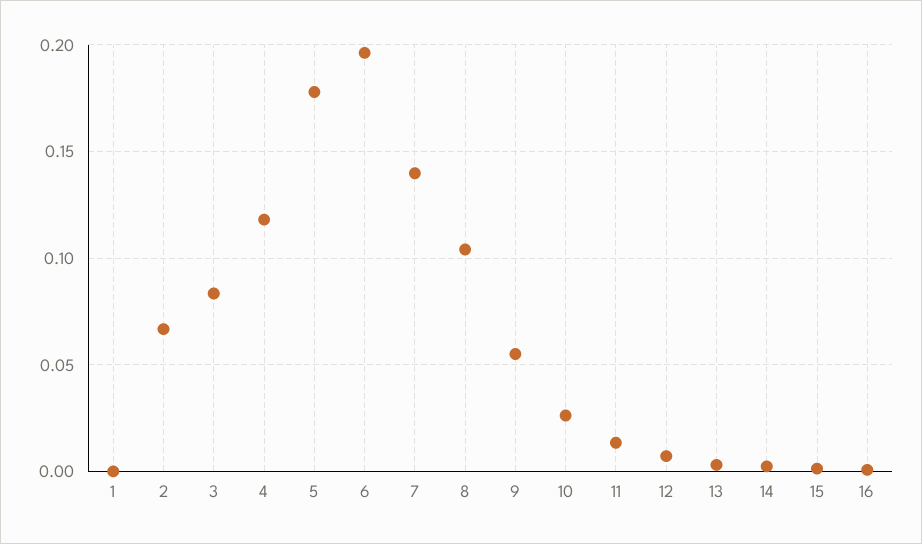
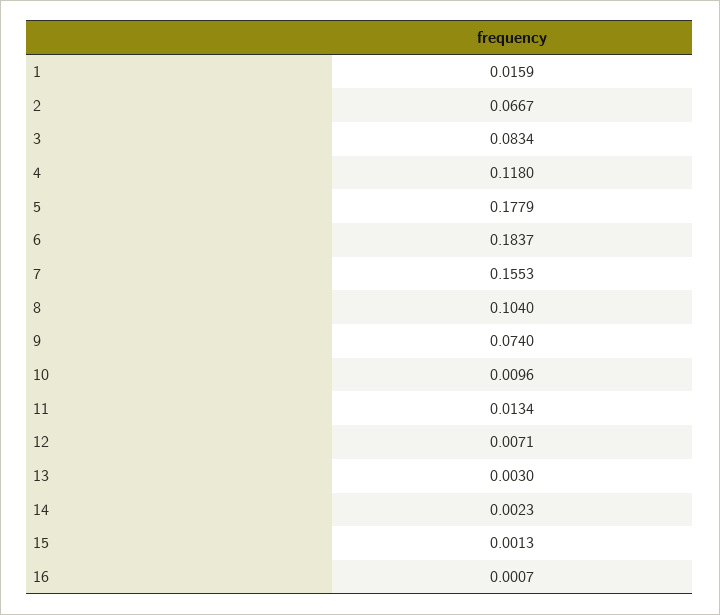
1: 0 -> 0.0159
6: 0.195 -> 0.1837
7: 0.14 -> 0.1553
9: 0.055 -> 0.074
10: 0.025 -> 0.0096

